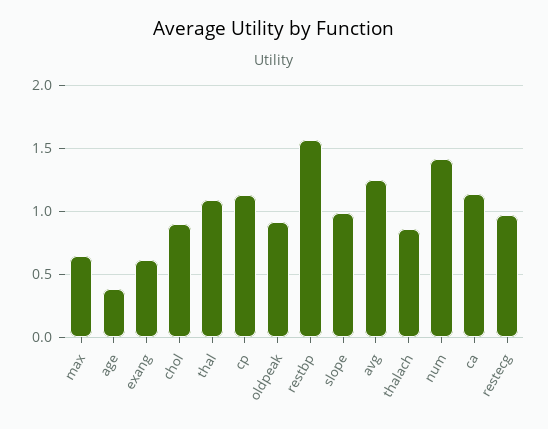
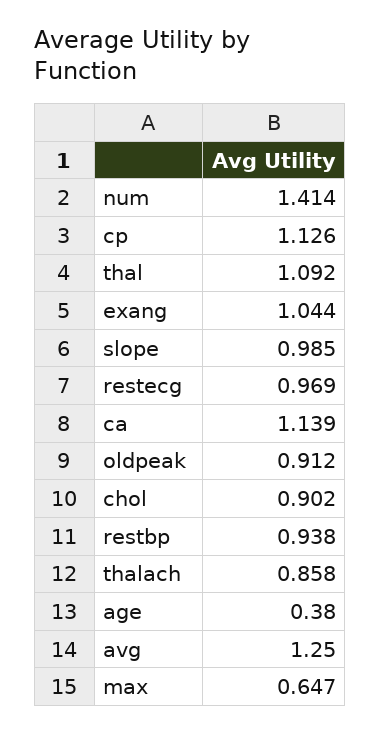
exang: 0.6 -> 1.044
restbp: 1.55 -> 0.938

